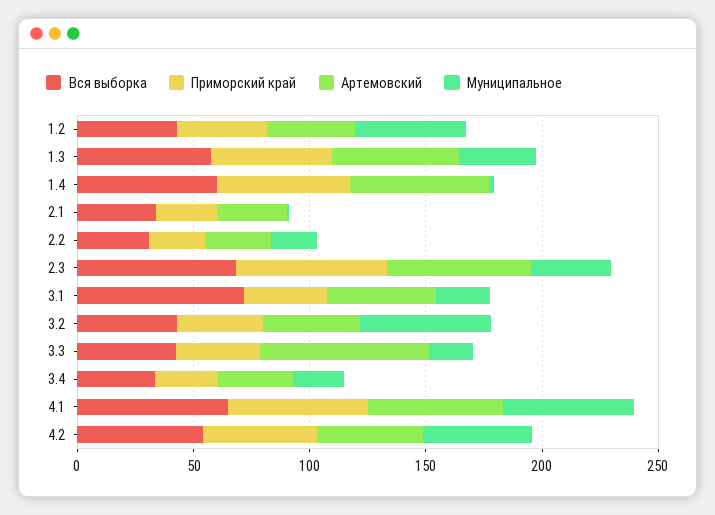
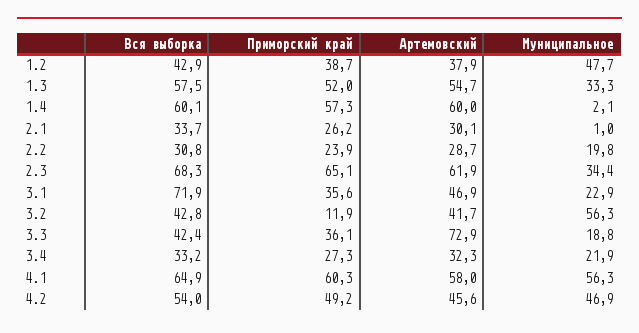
Приморский край, 3.2: 40 -> 11.9

